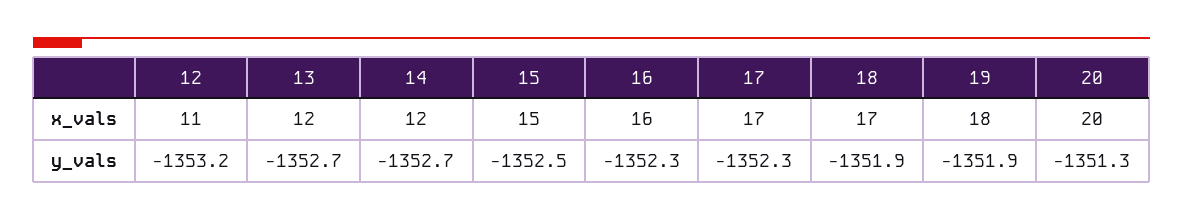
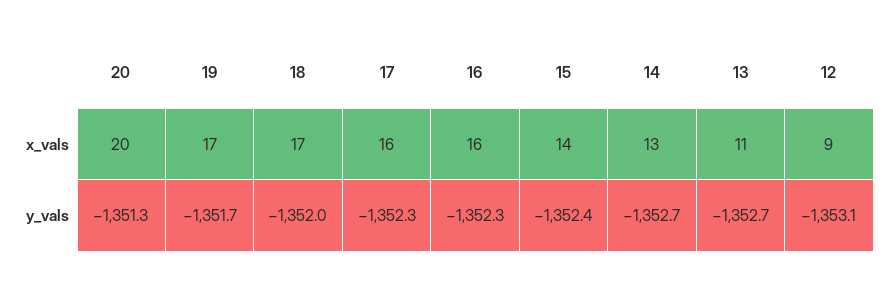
12, x_vals: 11 -> 9
13, x_vals: 12 -> 11
14, x_vals: 12 -> 13
15, x_vals: 15 -> 14
17, x_vals: 17 -> 16
19, x_vals: 18 -> 17
12, y_vals: -1353.2 -> -1353.1
15, y_vals: -1352.5 -> -1352.4
18, y_vals: -1351.9 -> -1352
19, y_vals: -1351.9 -> -1351.7

